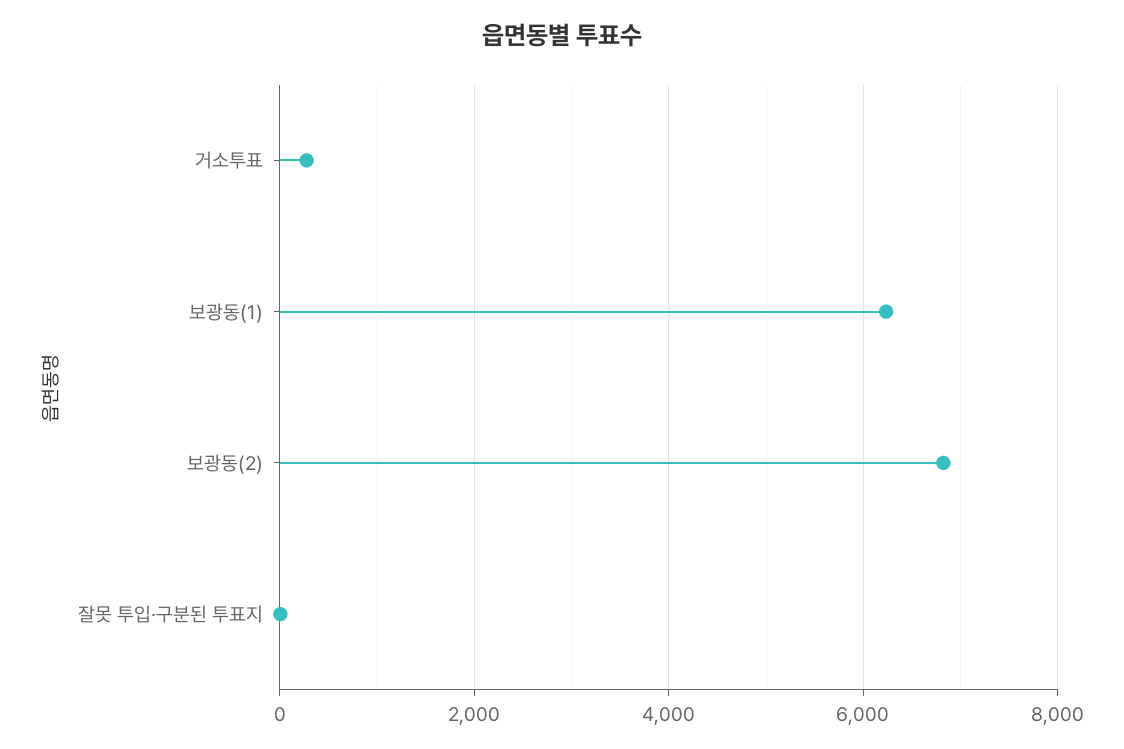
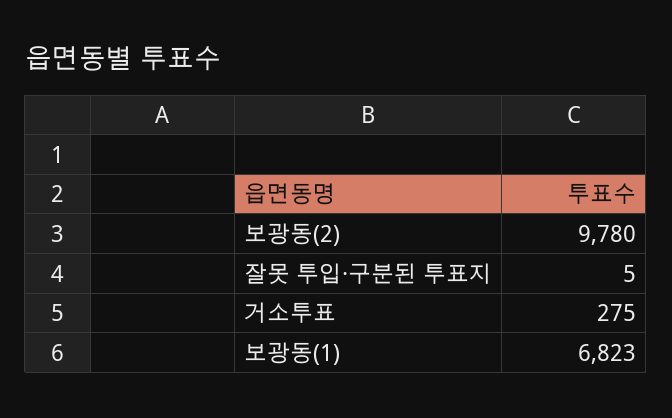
보광동(1): 6200 -> 6823
보광동(2): 6800 -> 9780

